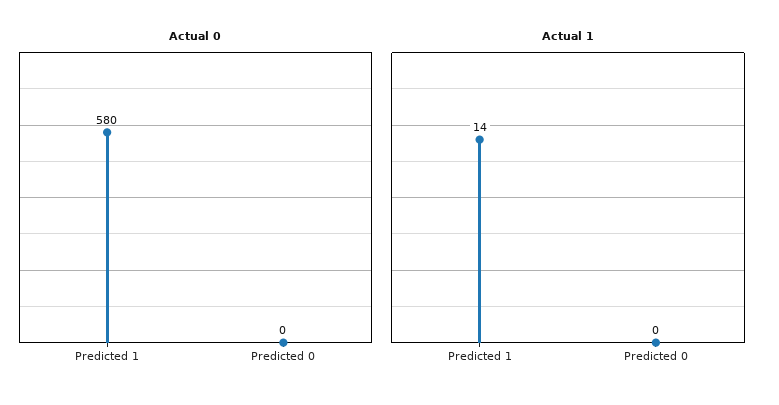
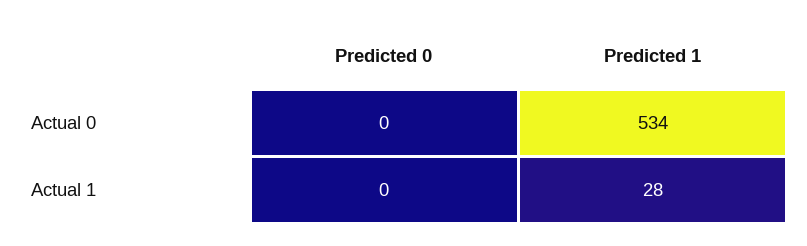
Actual 0, Predicted 1: 580 -> 534
Actual 1, Predicted 1: 14 -> 28

